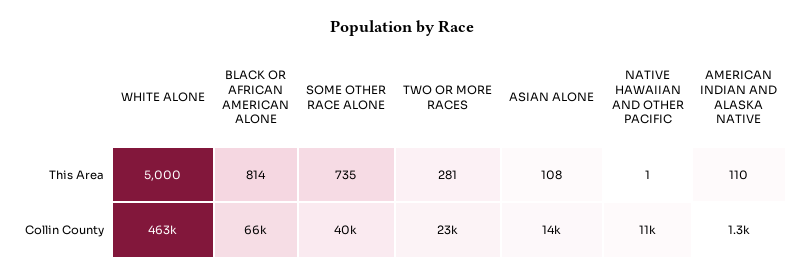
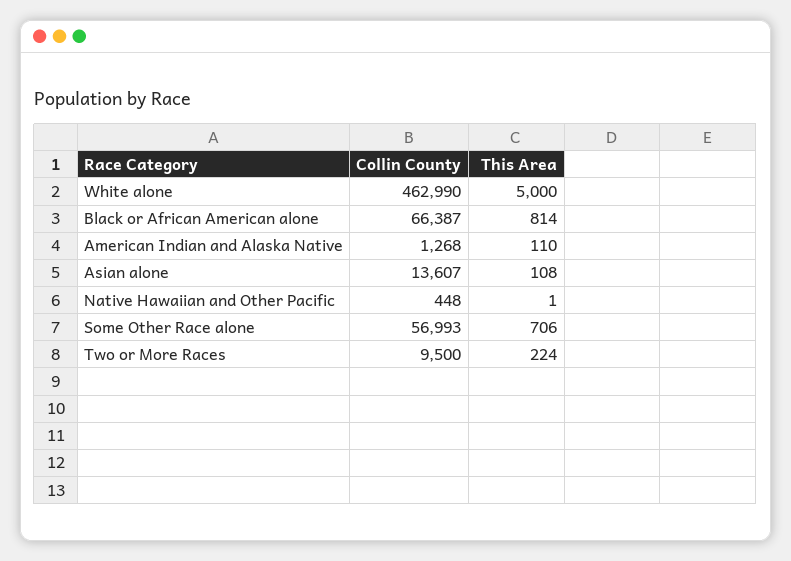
SOME OTHER RACE ALONE, This Area: 735 -> 706
TWO OR MORE RACES, This Area: 281 -> 224
SOME OTHER RACE ALONE, Collin County: 40000 -> 56993
TWO OR MORE RACES, Collin County: 23000 -> 9500
NATIVE HAWAIIAN AND OTHER PACIFIC, Collin County: 11000 -> 448

